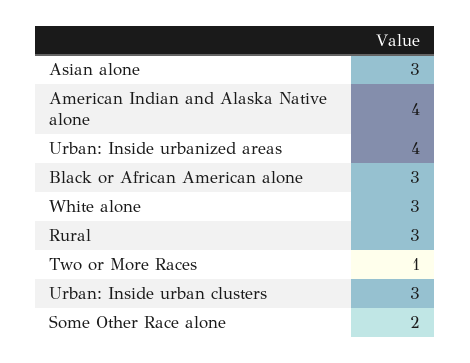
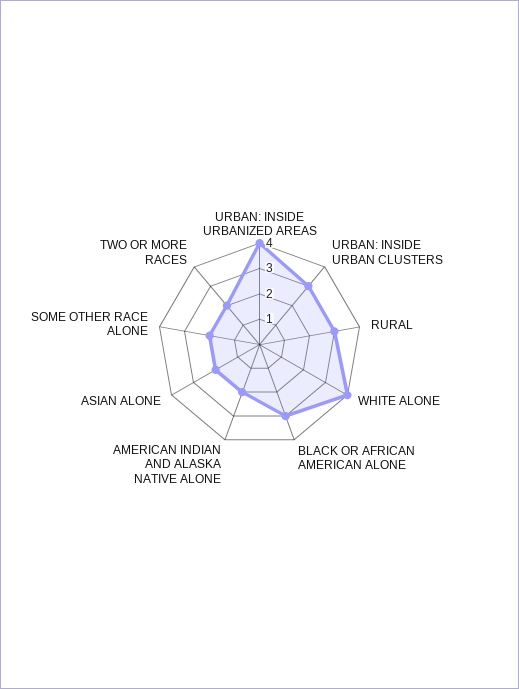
Asian alone: 3 -> 2
American Indian and Alaska Native alone: 4 -> 2
White alone: 3 -> 4
Two or More Races: 1 -> 2

